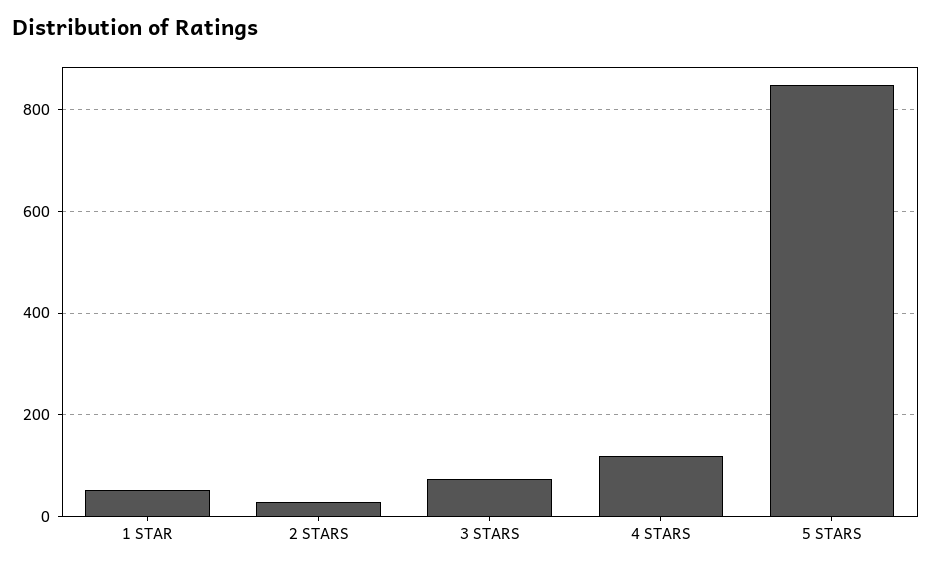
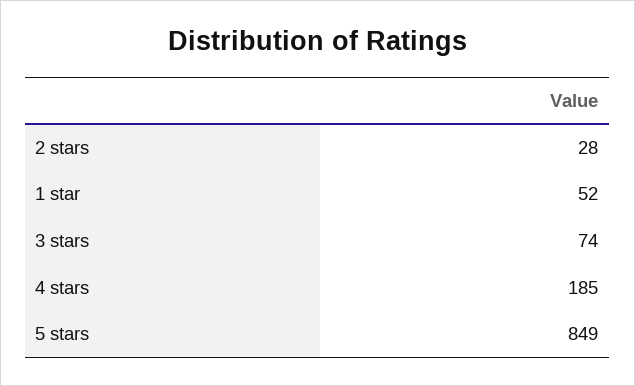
4 STARS: 120 -> 185

